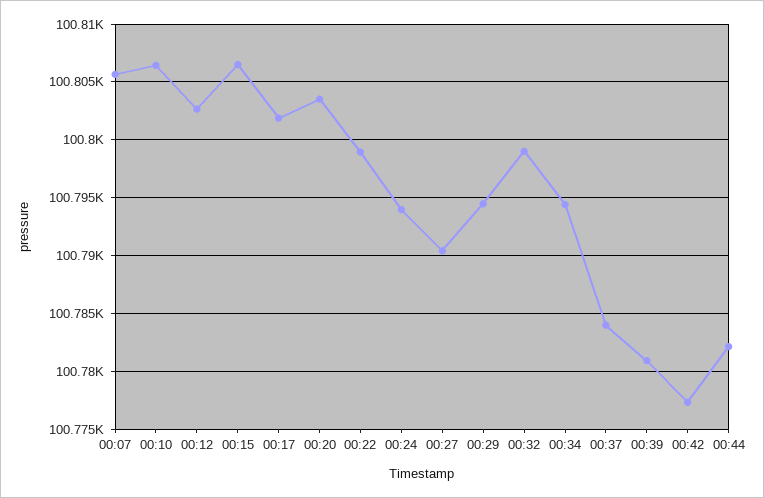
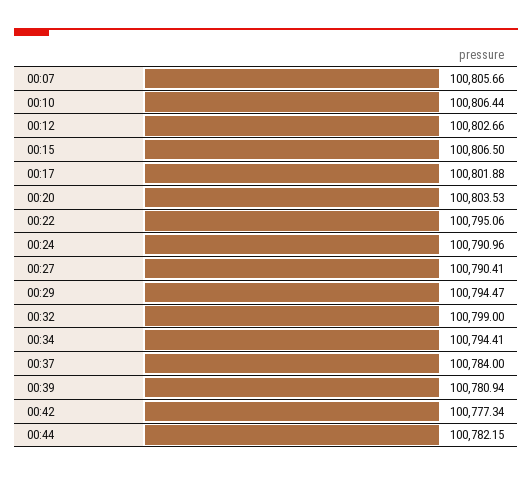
00:22: 100799 -> 100795.06
00:24: 100794 -> 100790.96

